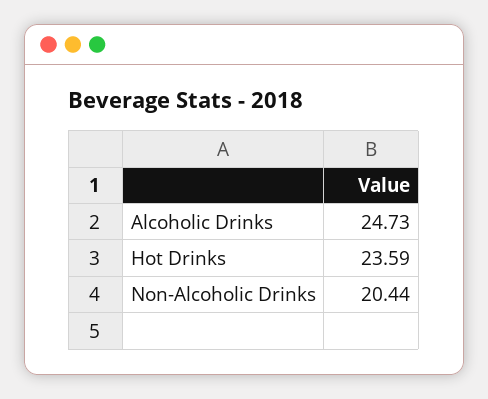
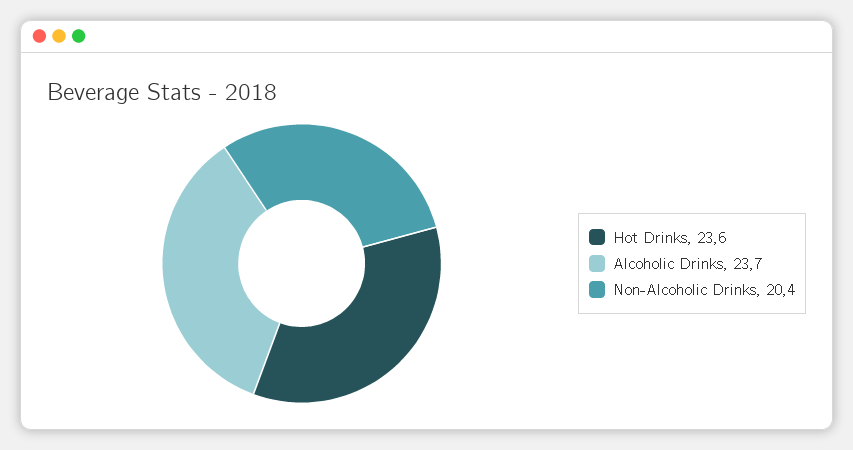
Alcoholic Drinks: 24.73 -> 23.7

